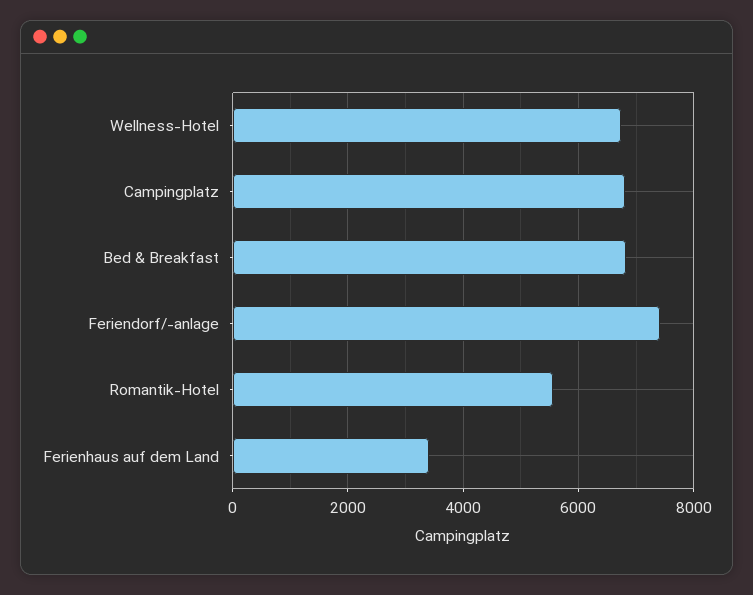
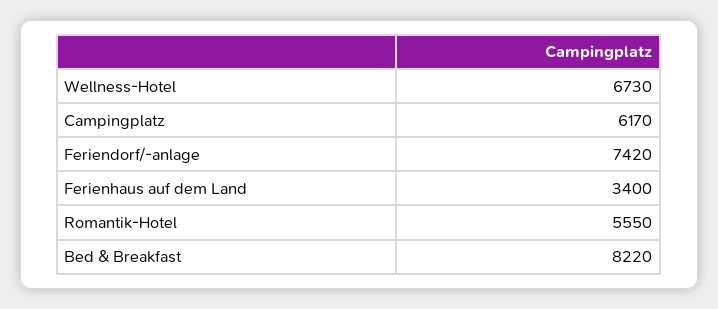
Campingplatz: 6800 -> 6170
Bed & Breakfast: 6800 -> 8220

